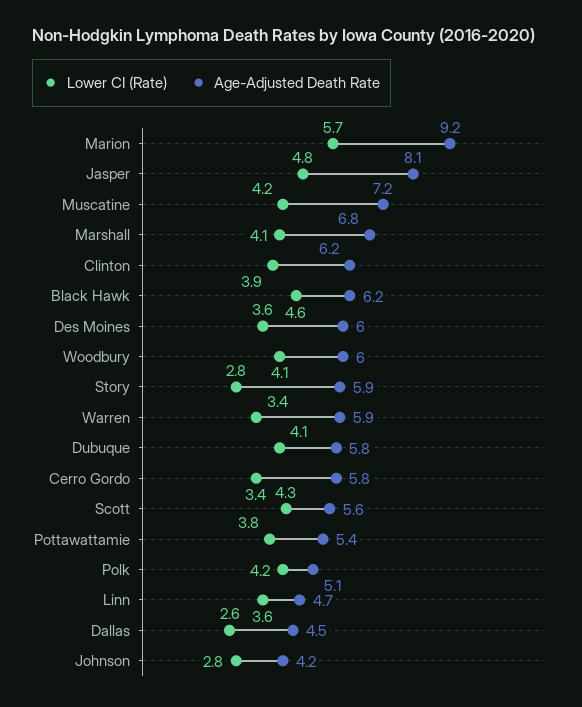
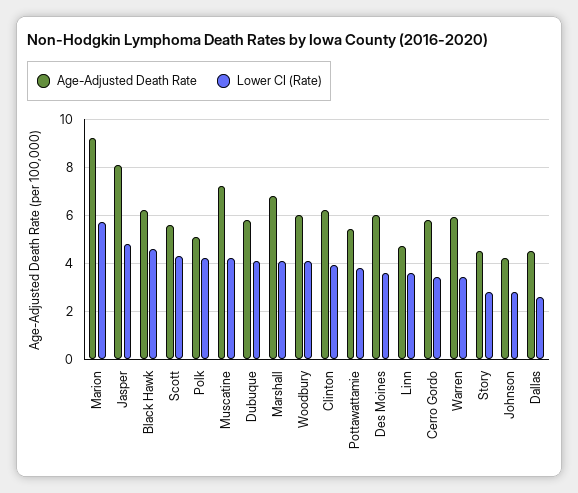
Age-Adjusted Death Rate, Story: 5.9 -> 4.5

